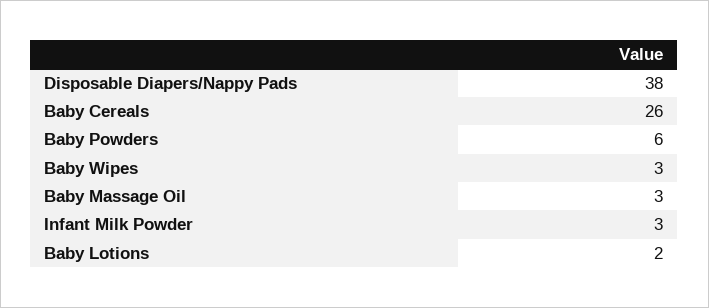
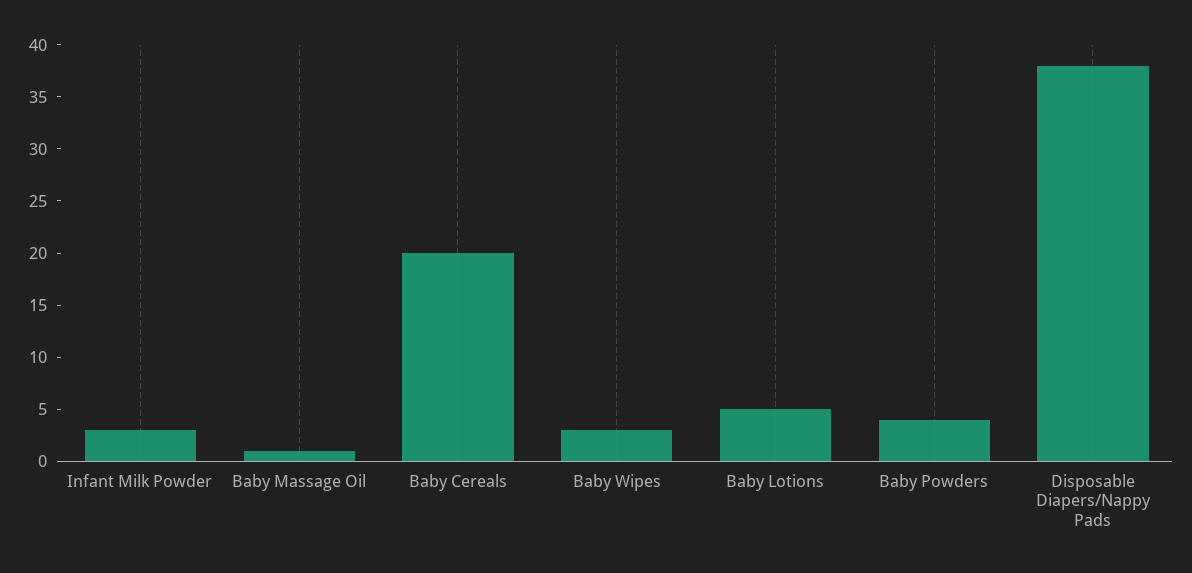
Baby Cereals: 26 -> 20
Baby Powders: 6 -> 4
Baby Massage Oil: 3 -> 1
Baby Lotions: 2 -> 5

